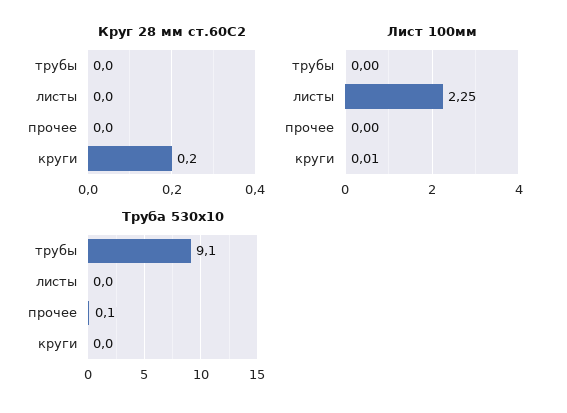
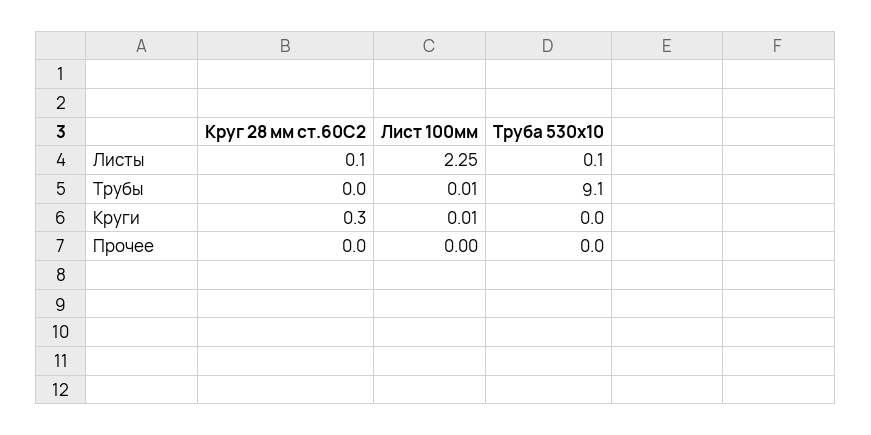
Круг 28 мм ст.60С2, листы: 0 -> 0.1
Круг 28 мм ст.60С2, круги: 0.2 -> 0.3
Лист 100мм, трубы: 0 -> 0.01
Труба 530х10, листы: 0 -> 0.1
Труба 530х10, прочее: 0.1 -> 0

